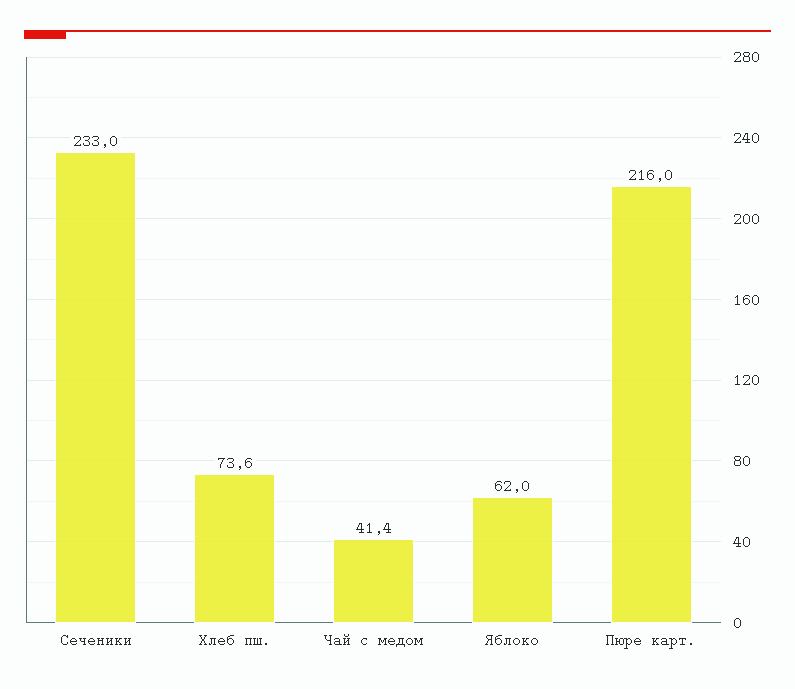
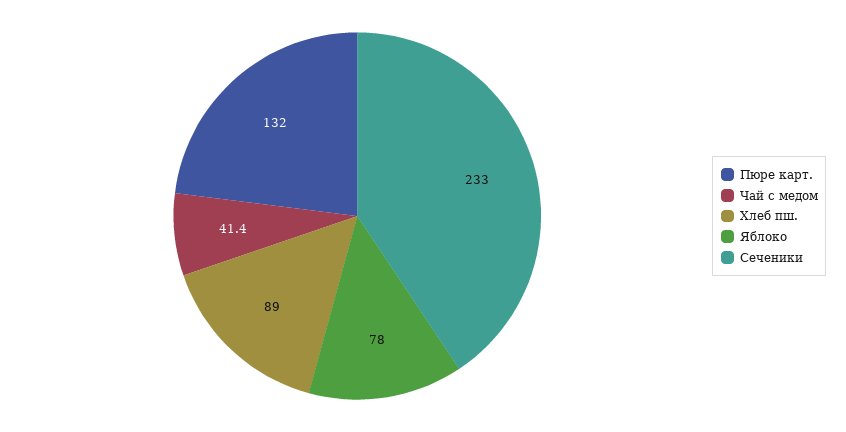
Хлеб пш.: 73.6 -> 89
Яблоко: 62 -> 78
Пюре карт.: 216 -> 132

